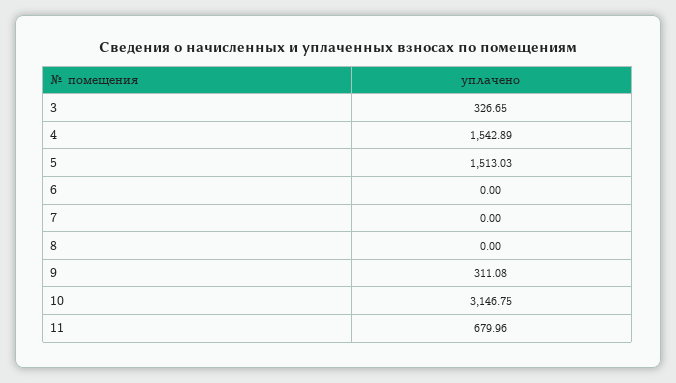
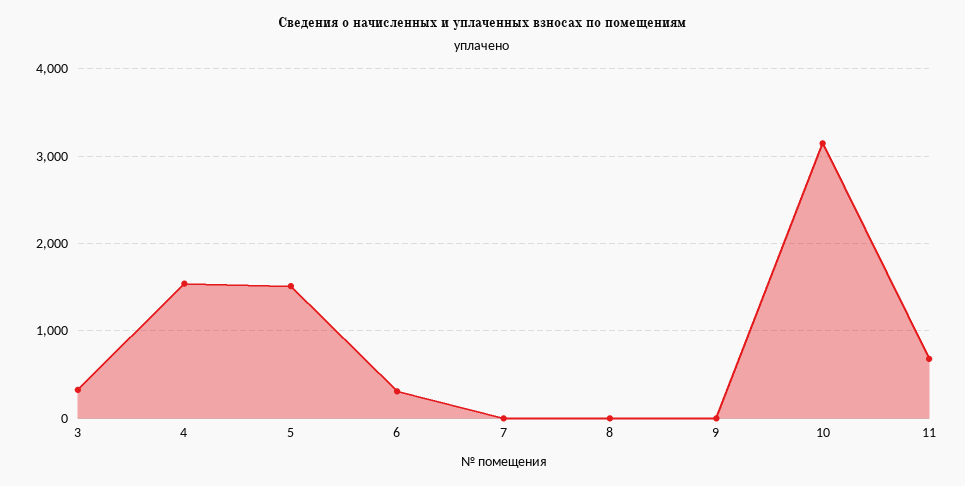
6: 0 -> 300
9: 311.08 -> 0

